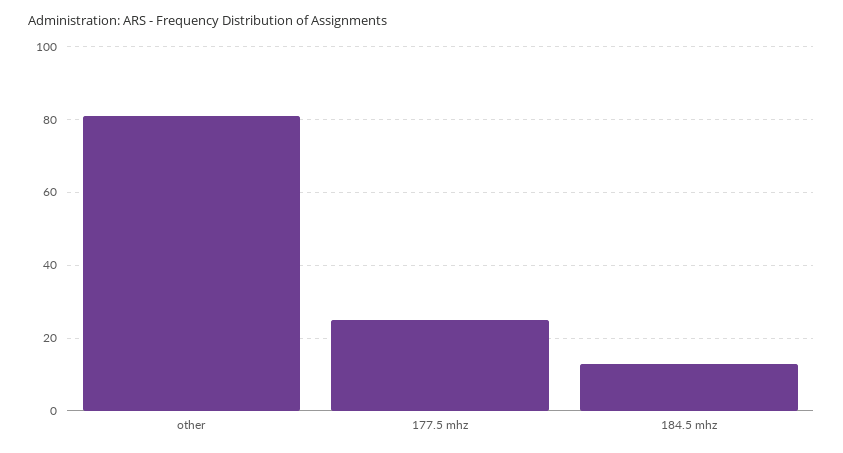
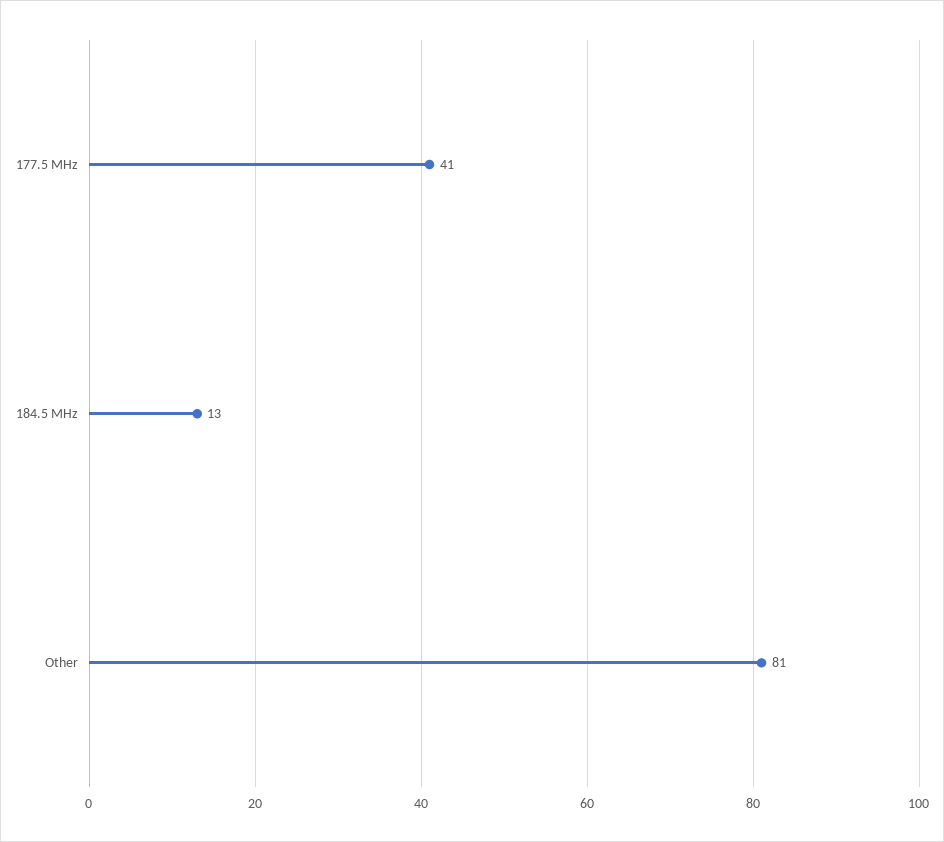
177.5 mhz: 25 -> 41

